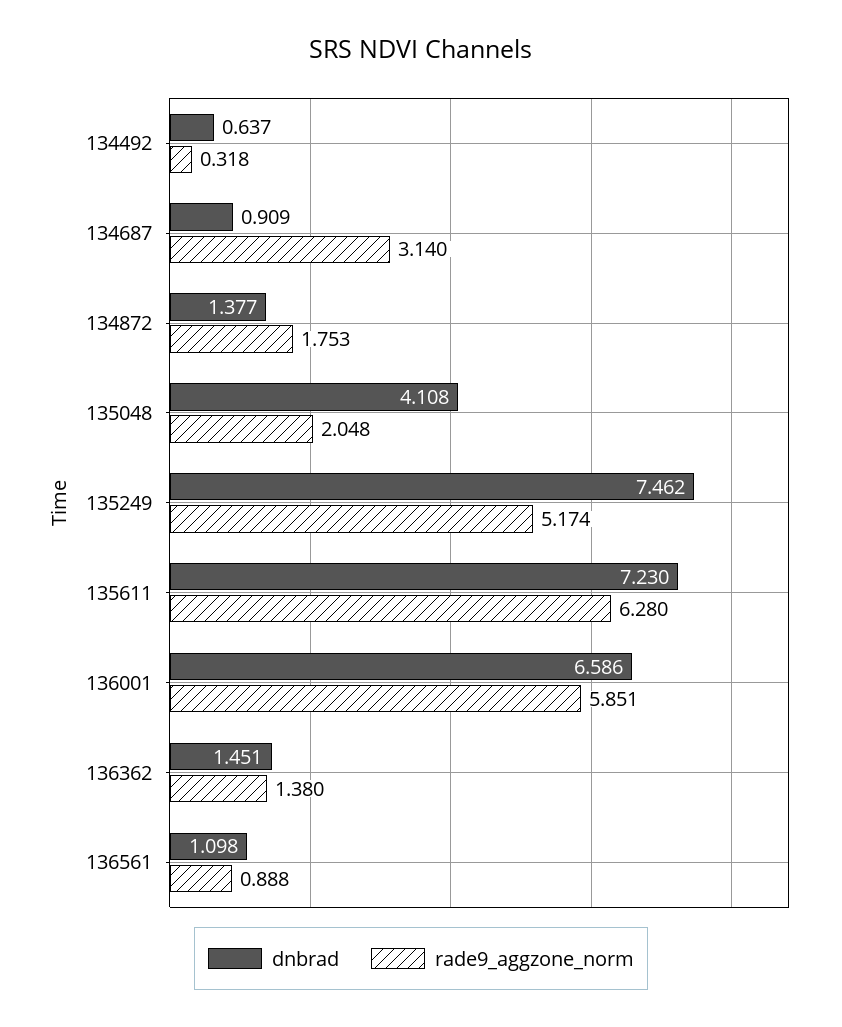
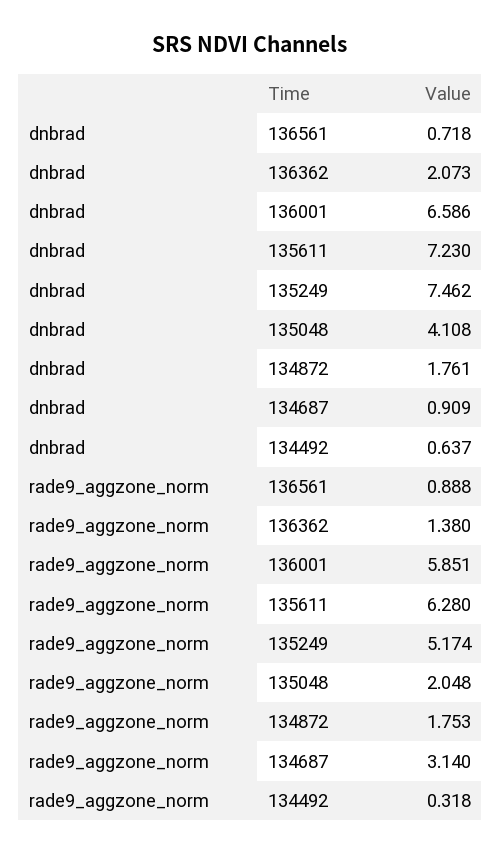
dnbrad, 134872: 1.377 -> 1.761
dnbrad, 136362: 1.451 -> 2.073
dnbrad, 136561: 1.098 -> 0.718

